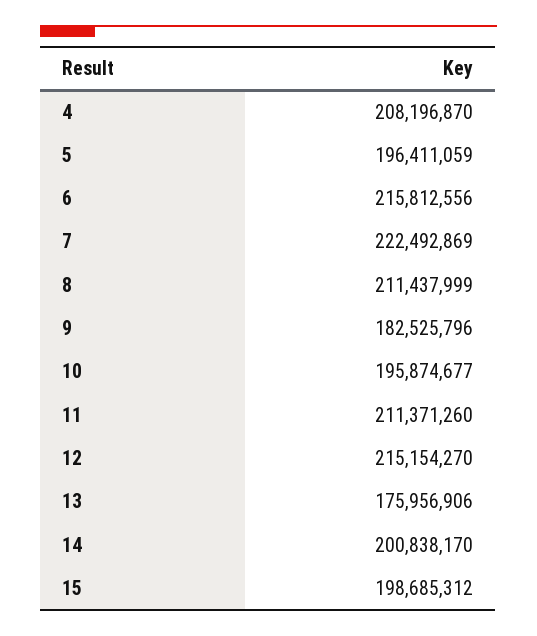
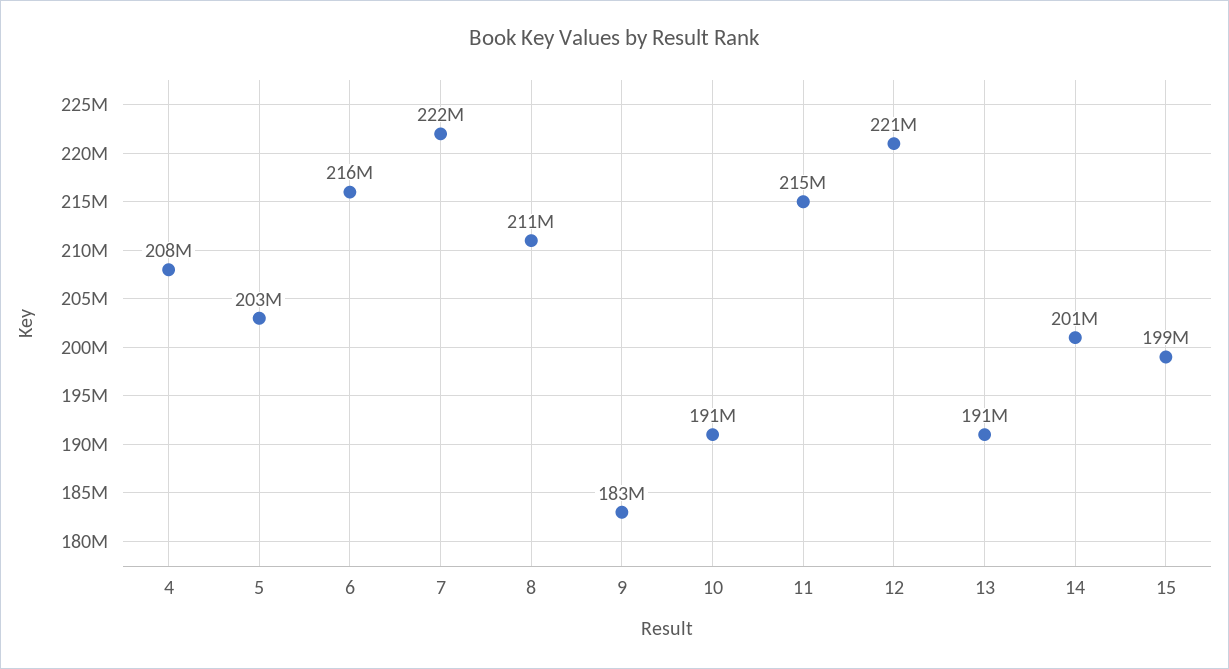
5: 196411059 -> 203000000
10: 195874677 -> 191000000
11: 211371260 -> 215000000
12: 215154270 -> 221000000
13: 175956906 -> 191000000

